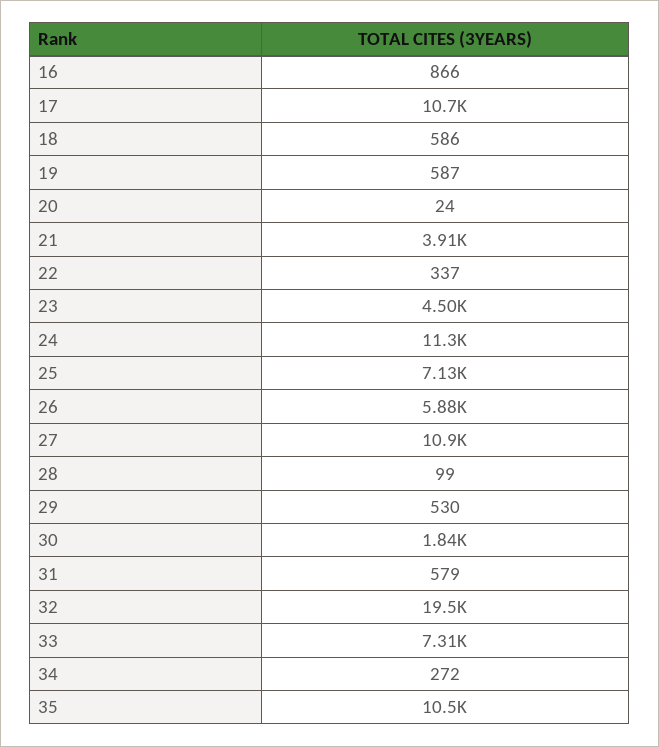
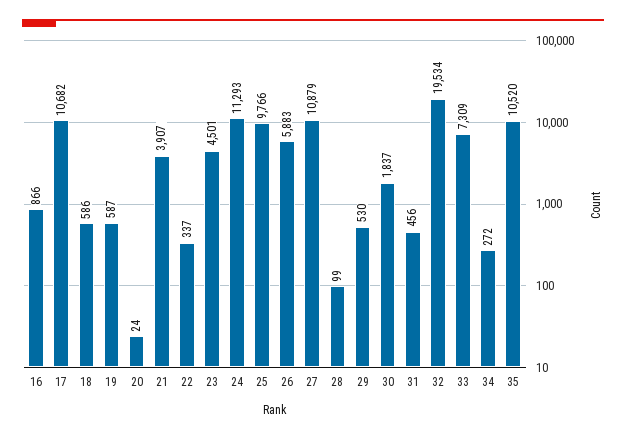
25: 7130 -> 9766
31: 579 -> 456

